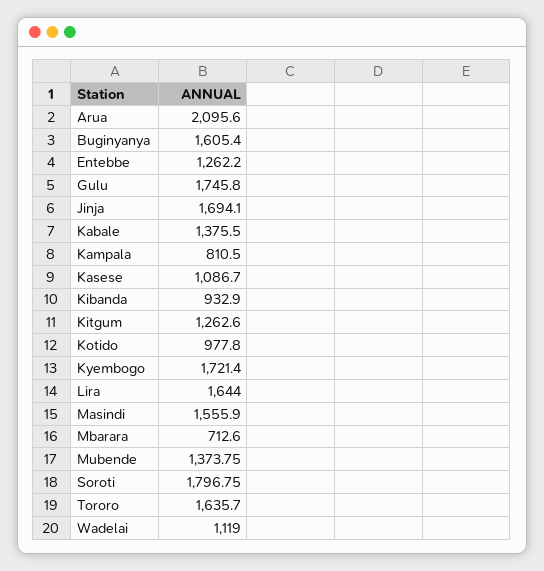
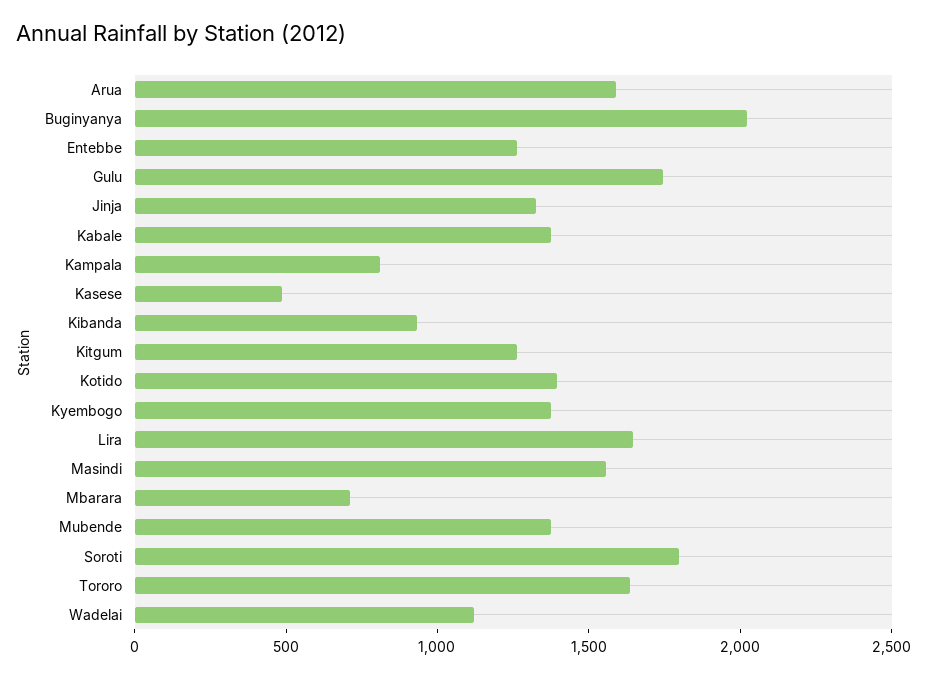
Arua: 2095.6 -> 1600
Buginyanya: 1605.4 -> 2000
Jinja: 1694.1 -> 1300
Kasese: 1086.7 -> 500
Kotido: 977.8 -> 1400
Kyembogo: 1721.4 -> 1400

